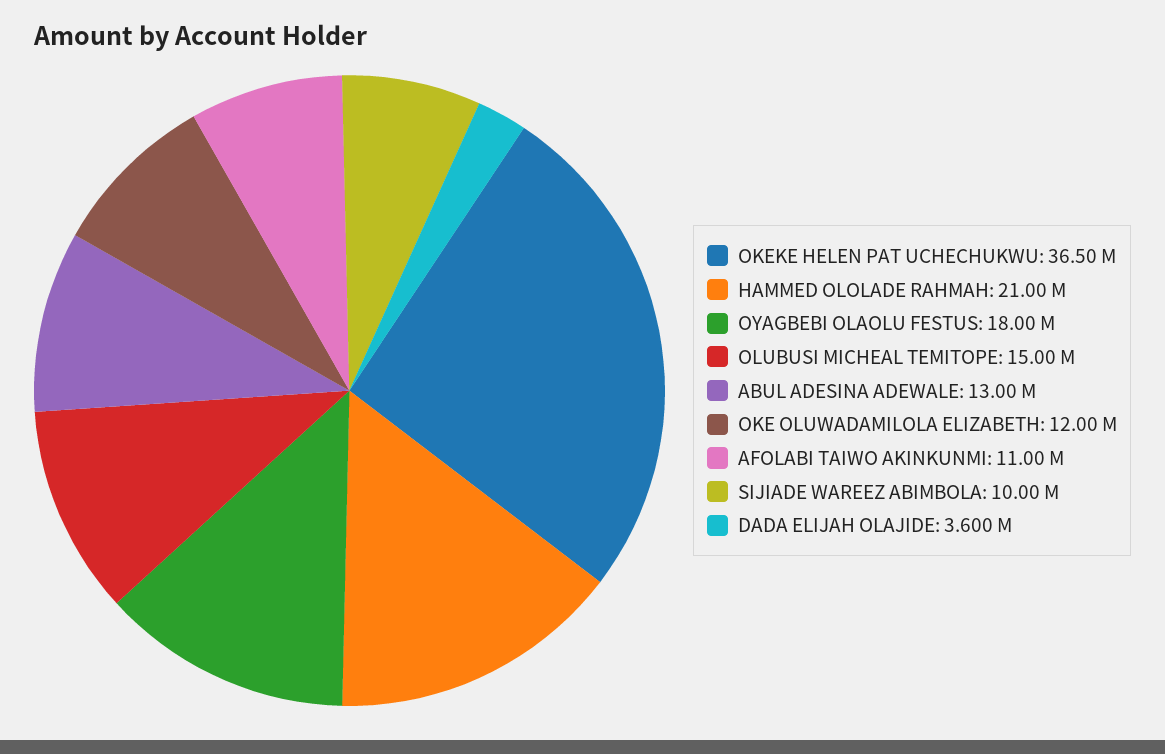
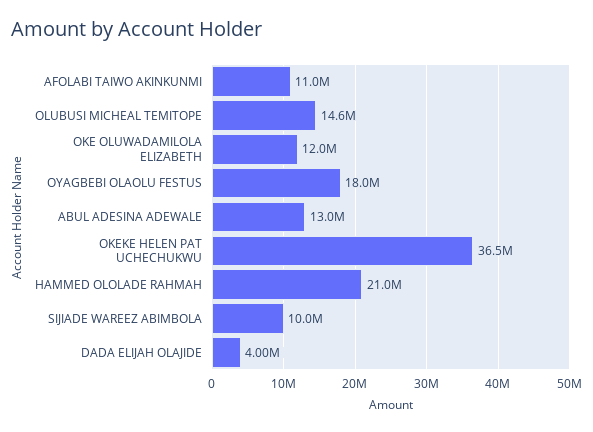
OLUBUSI MICHEAL TEMITOPE: 15000000 -> 14600000
DADA ELIJAH OLAJIDE: 3600000 -> 4000000

